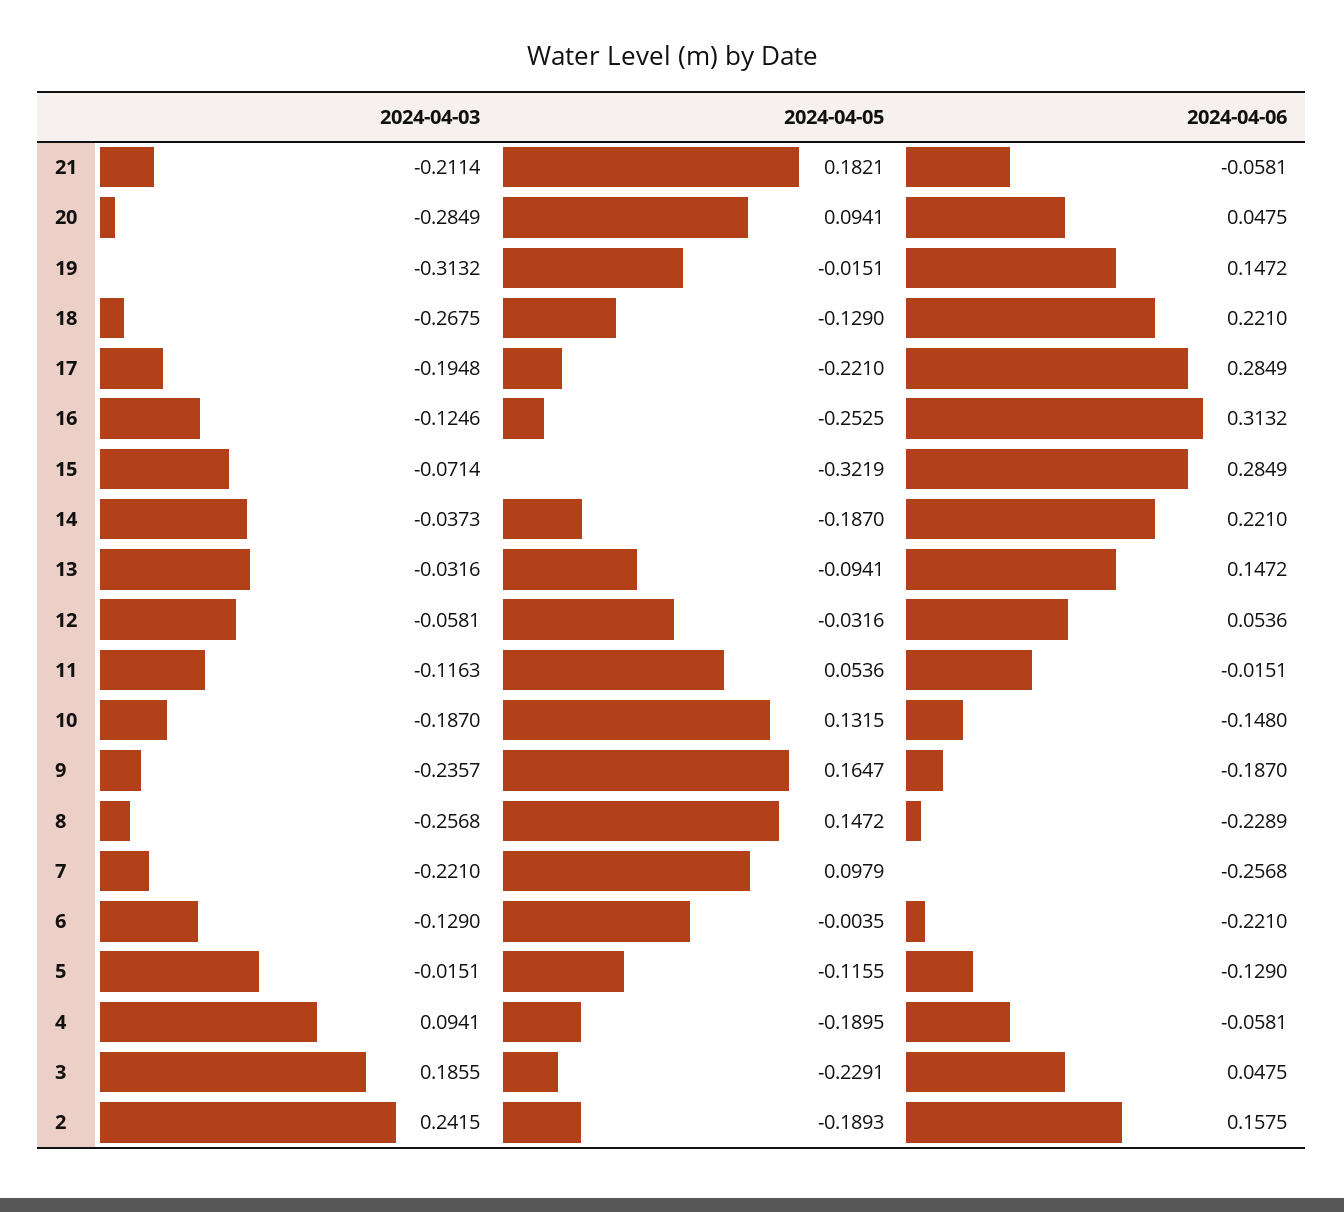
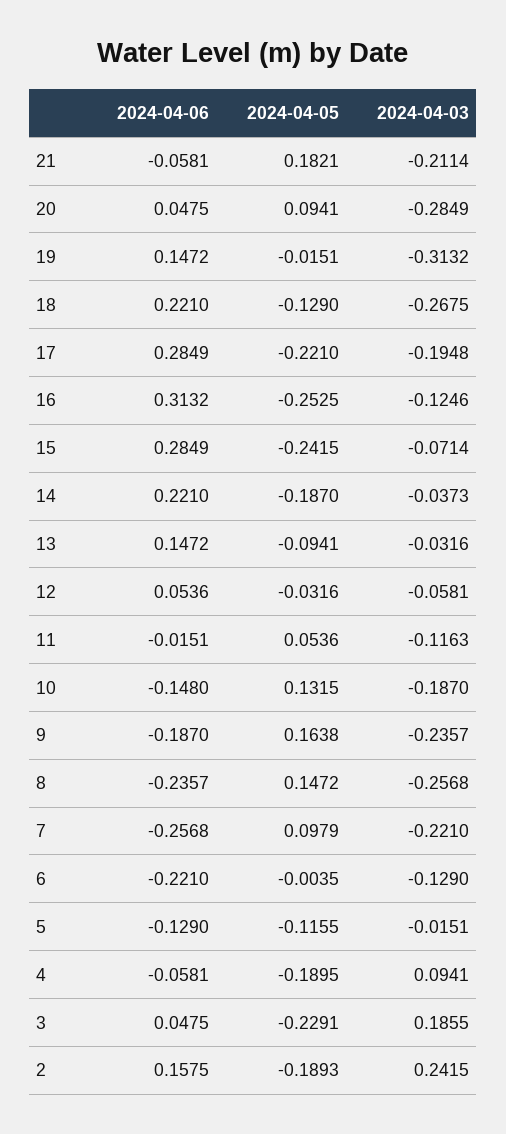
2024-04-05, 15: -0.3219 -> -0.2415
2024-04-05, 9: 0.1647 -> 0.1638
2024-04-06, 8: -0.2289 -> -0.2357

